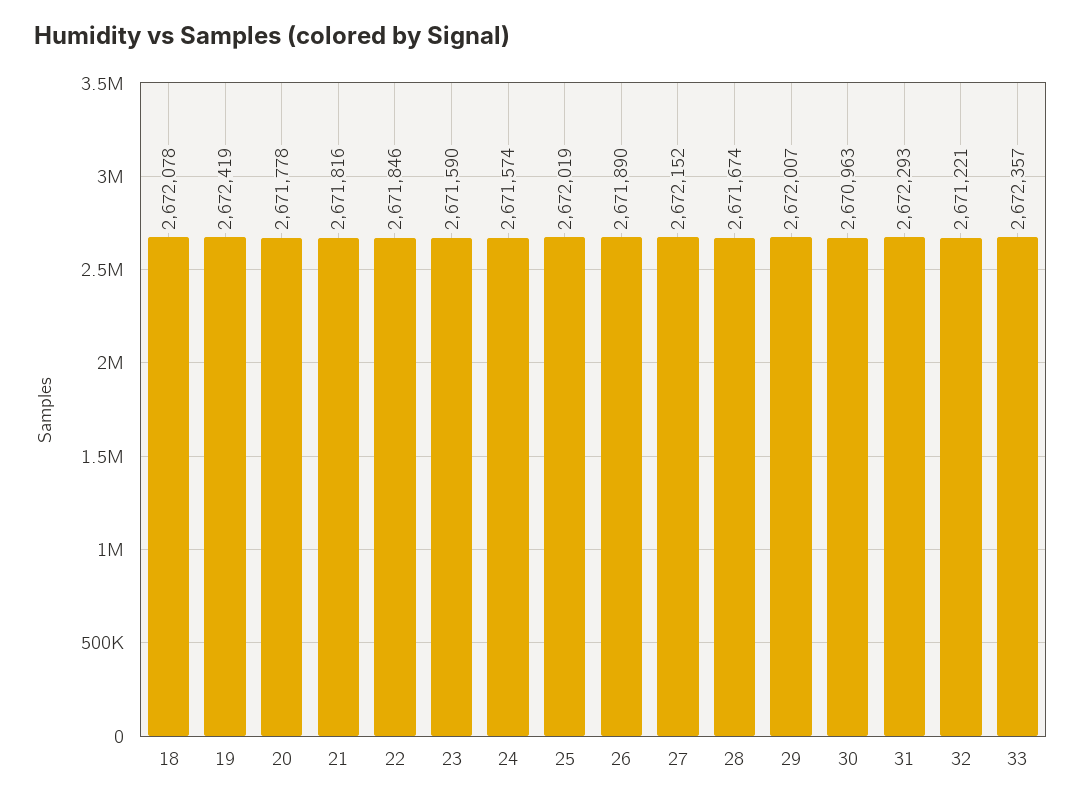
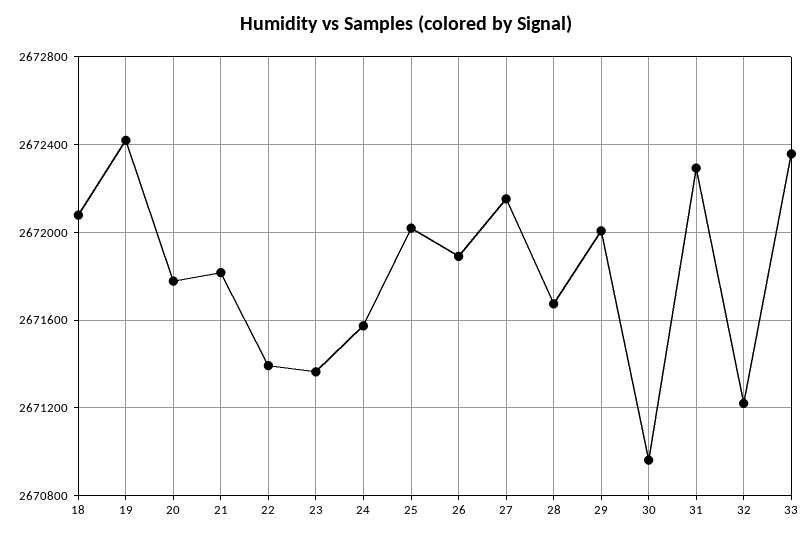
22: 2671846 -> 2671400
23: 2671590 -> 2671350

